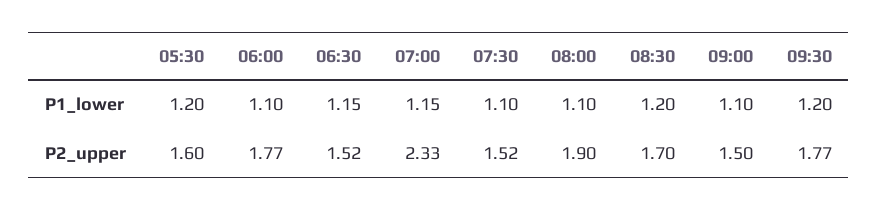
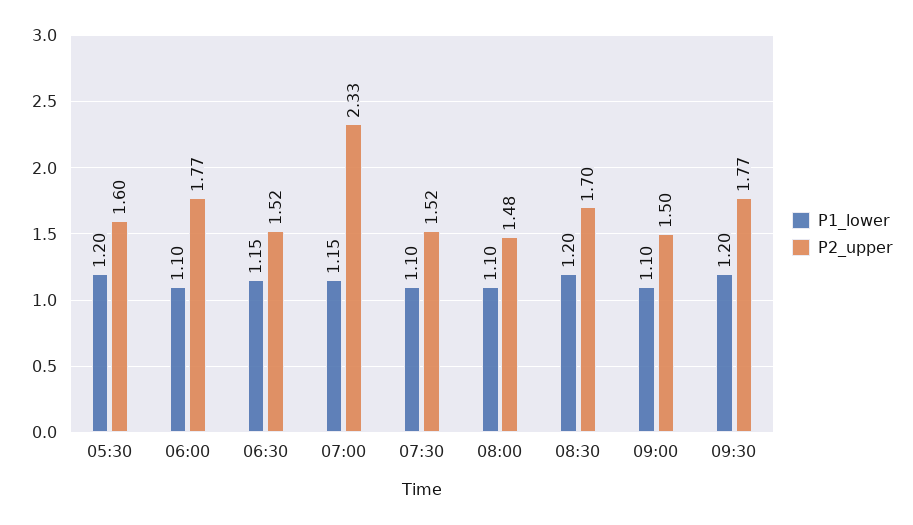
P2_upper, 08:00: 1.9 -> 1.48

